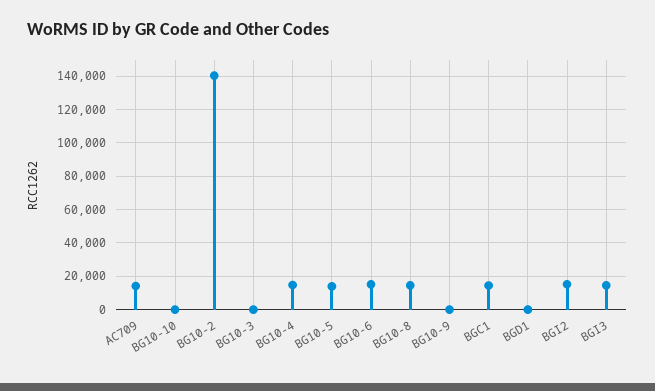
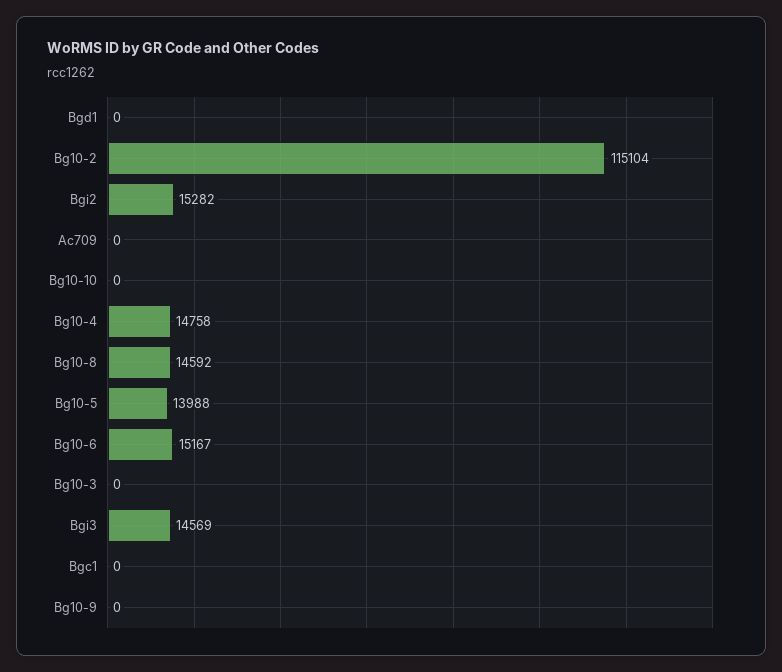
AC709: 15000 -> 0
BG10-2: 140000 -> 115104
BGC1: 15000 -> 0

